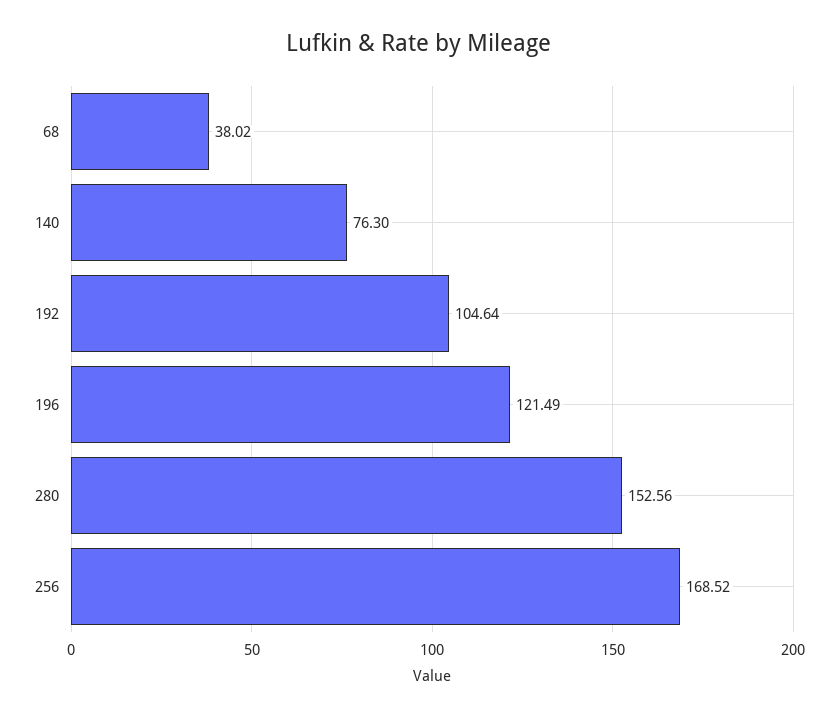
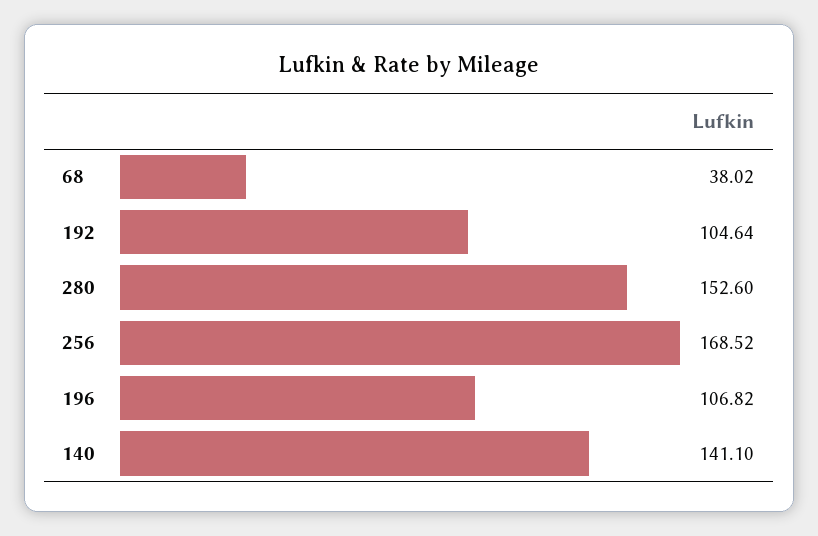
140: 76.3 -> 141.1
196: 121.49 -> 106.82
280: 152.56 -> 152.6

